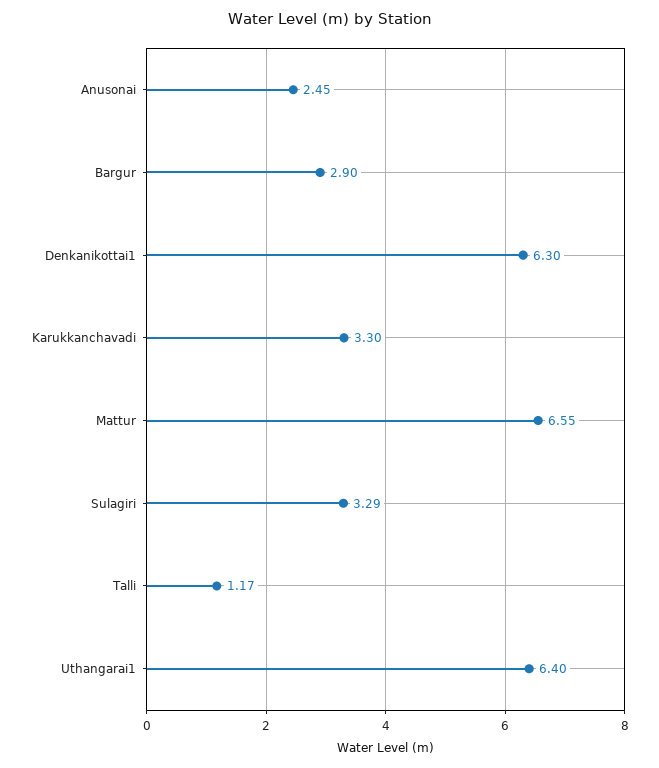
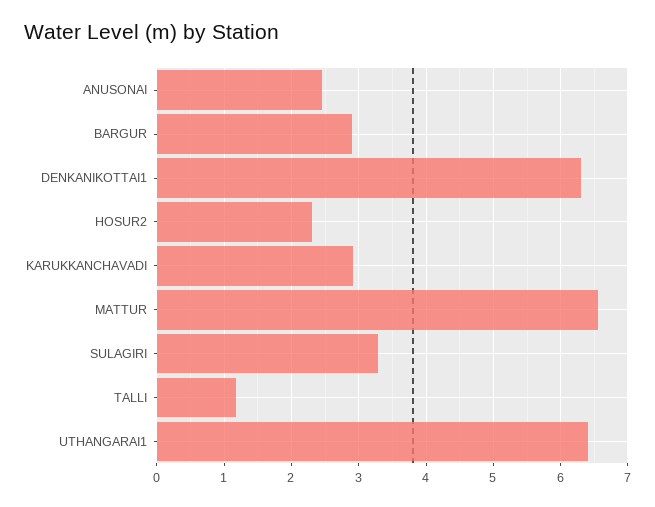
Karukkanchavadi: 3.3 -> 2.9
HOSUR2: none -> 2.3

